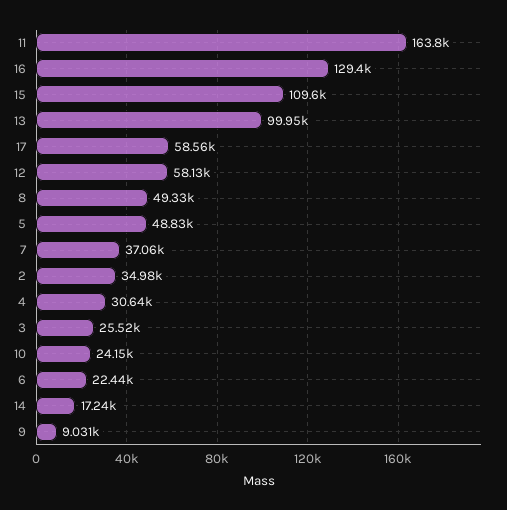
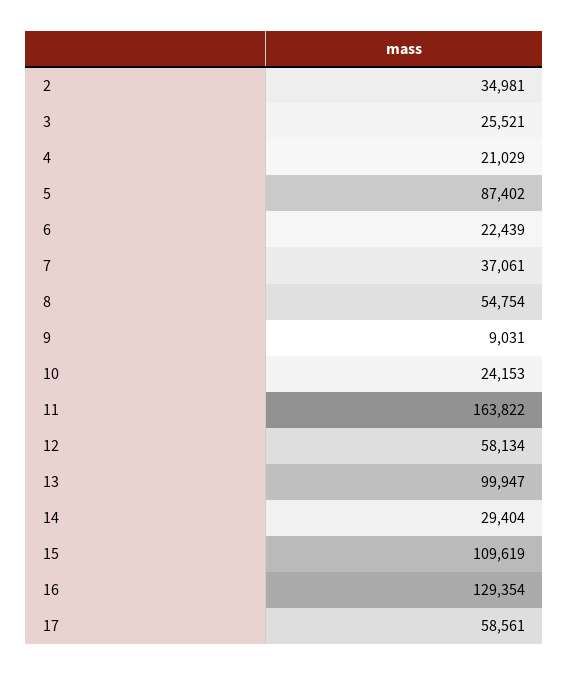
8: 49330 -> 54754
5: 48830 -> 87402
4: 30640 -> 21029
14: 17240 -> 29404

